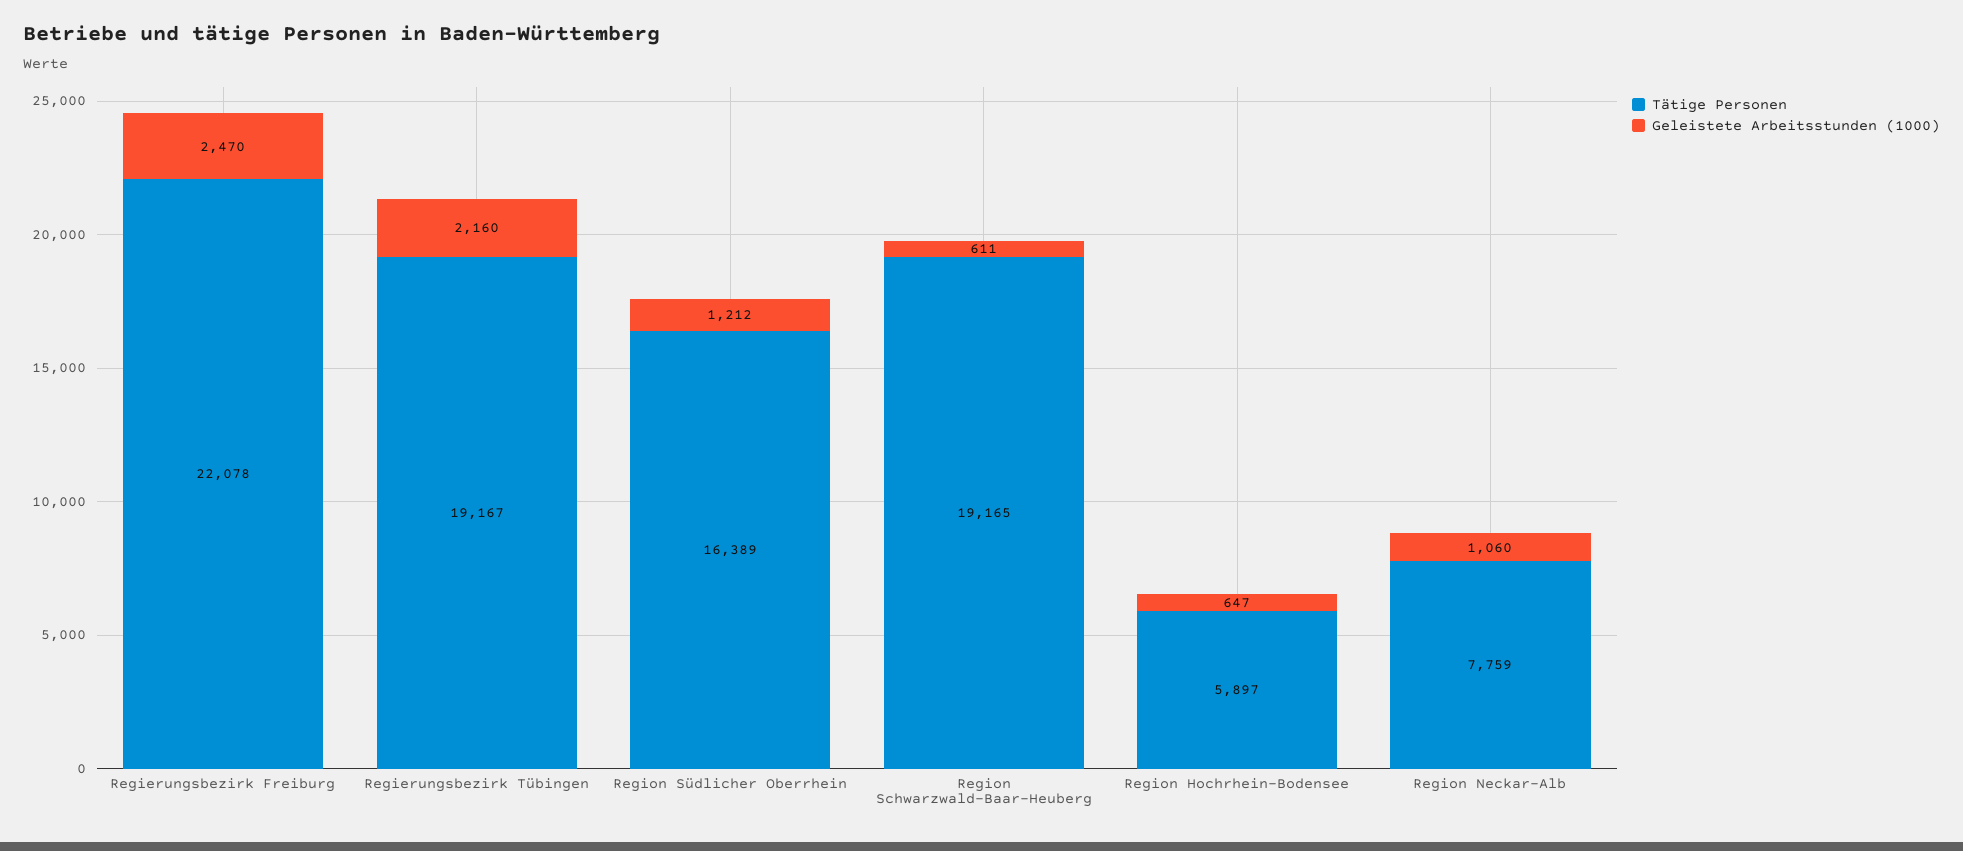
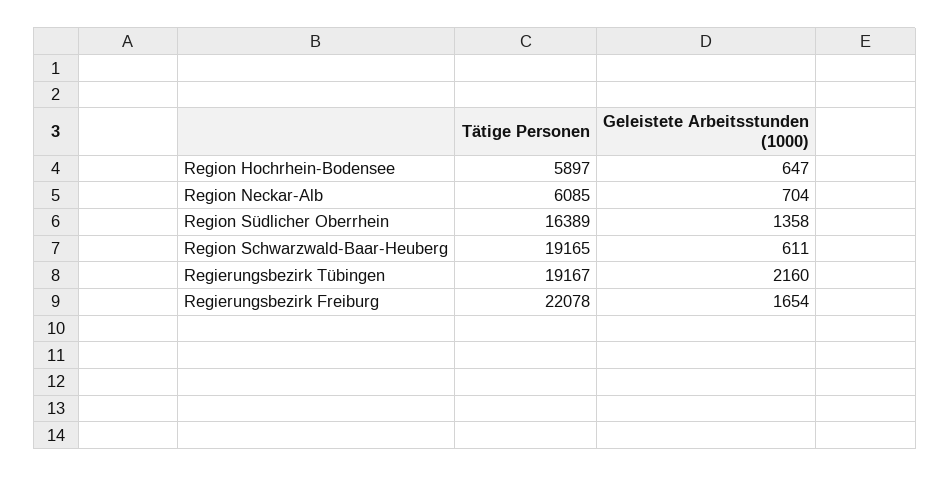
Geleistete Arbeitsstunden (1000), Regierungsbezirk Freiburg: 2470 -> 1654
Geleistete Arbeitsstunden (1000), Region Südlicher Oberrhein: 1212 -> 1358
Tätige Personen, Region Neckar-Alb: 7759 -> 6085
Geleistete Arbeitsstunden (1000), Region Neckar-Alb: 1060 -> 704

